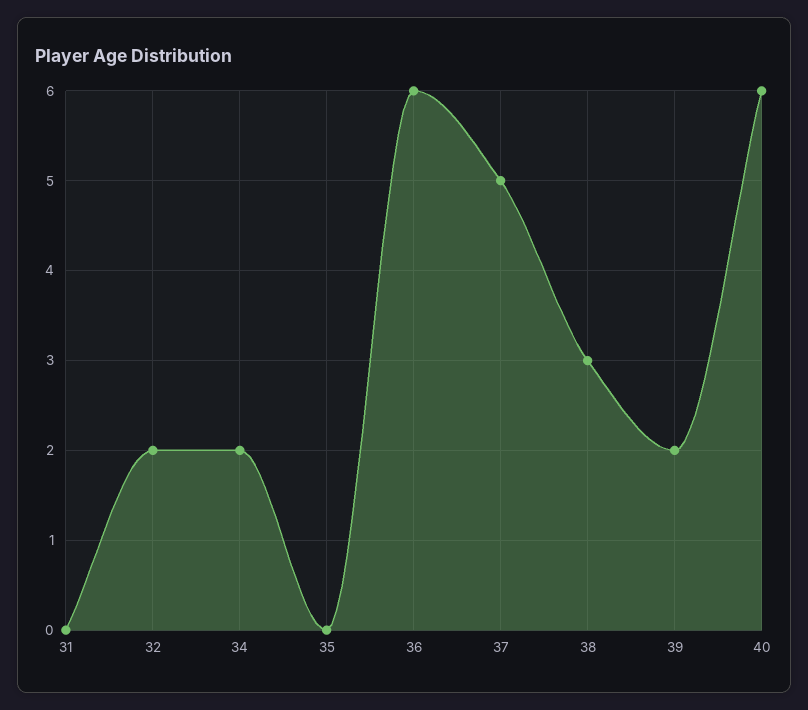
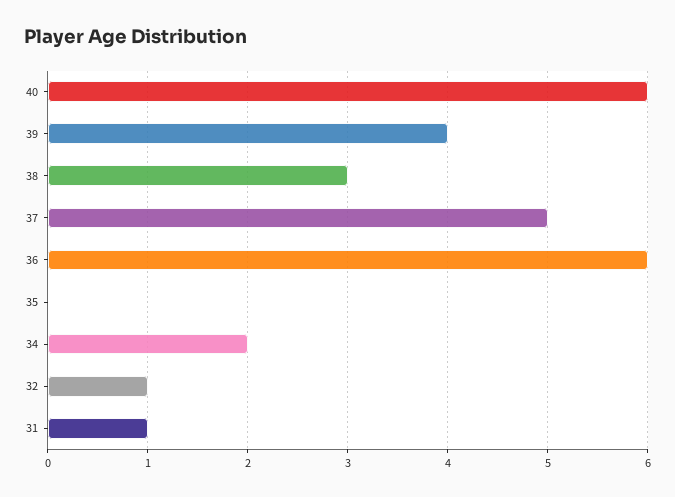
31: 0 -> 1
32: 2 -> 1
39: 2 -> 4

